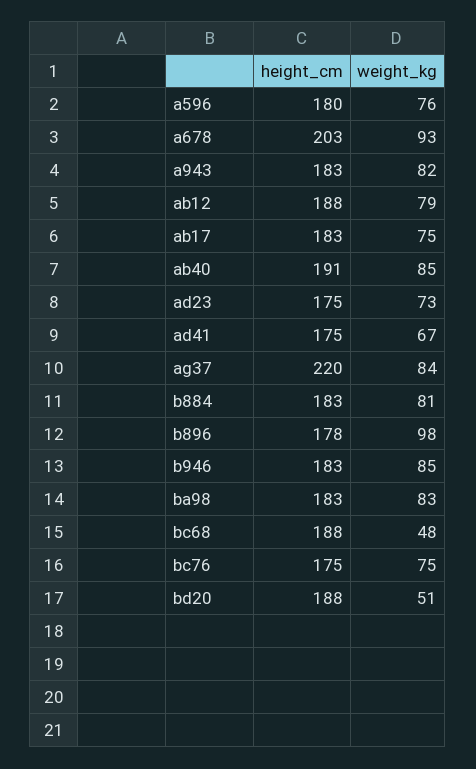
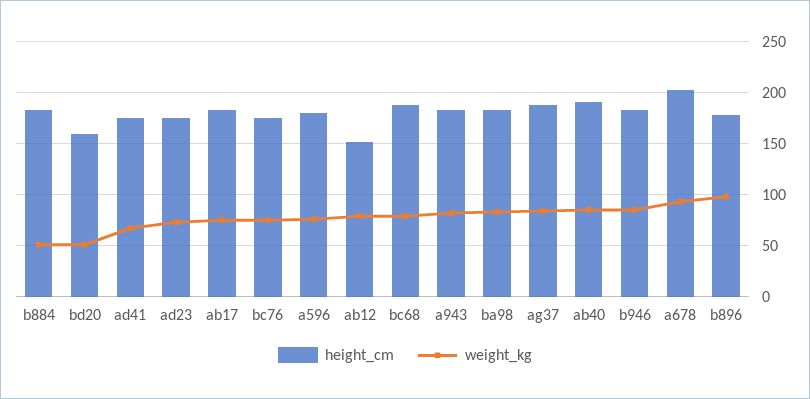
height_cm, ab12: 188 -> 150
height_cm, ag37: 220 -> 190
weight_kg, b884: 81 -> 50
weight_kg, bc68: 48 -> 80
height_cm, bd20: 188 -> 160

